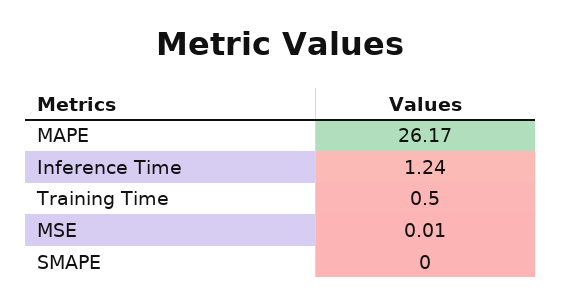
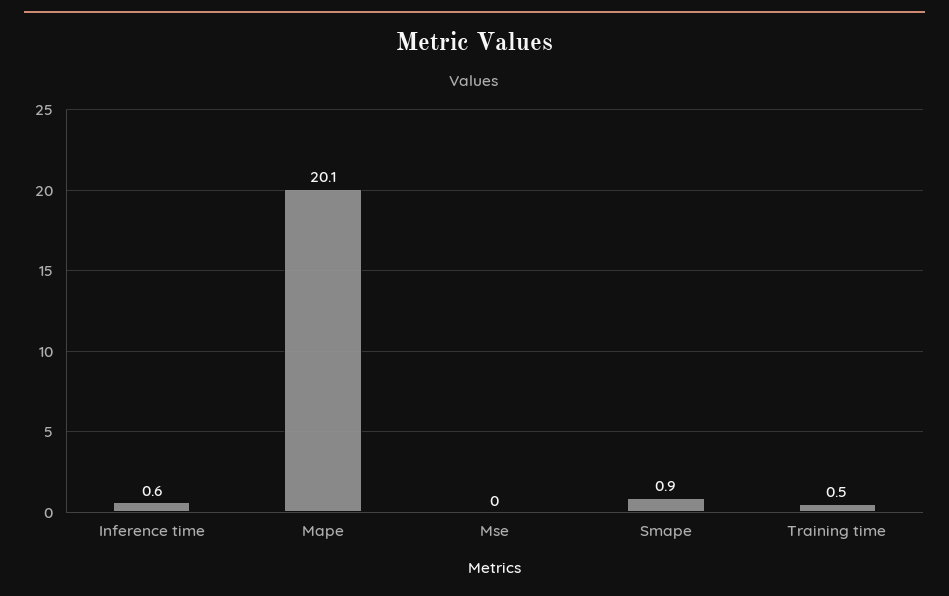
MAPE: 26.17 -> 20.1
Inference Time: 1.24 -> 0.6
SMAPE: 0 -> 0.9

